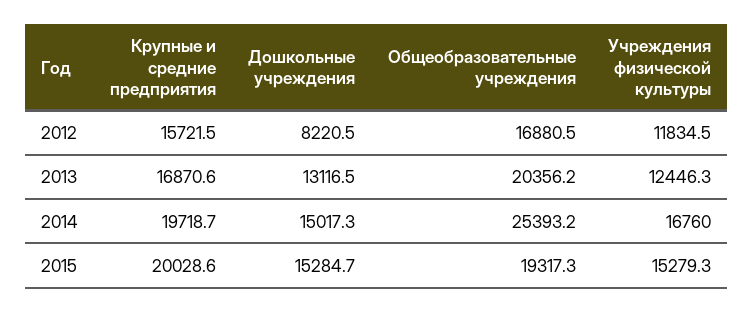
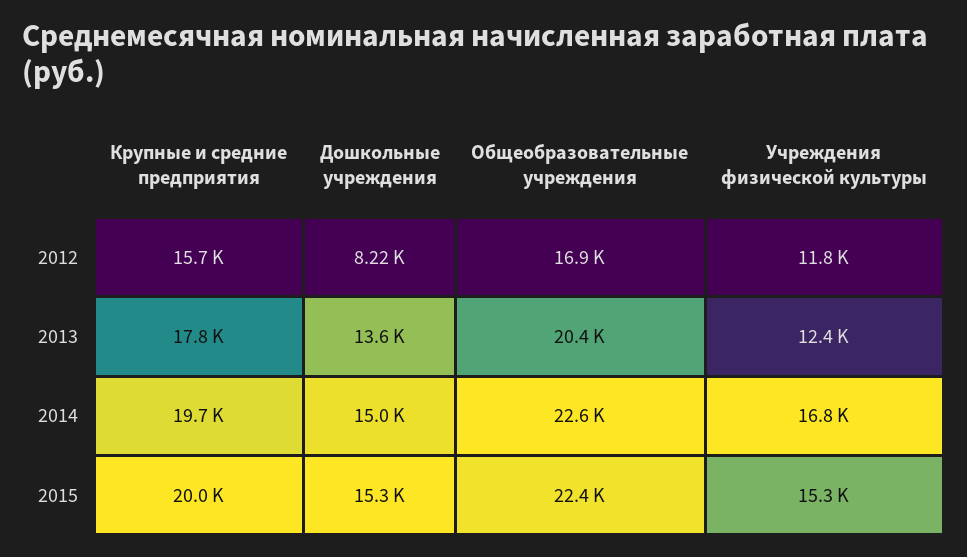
Крупные и средние предприятия, 2013: 16870.6 -> 17800
Дошкольные учреждения, 2013: 13116.5 -> 13600
Общеобразовательные учреждения, 2014: 25393.2 -> 22600
Общеобразовательные учреждения, 2015: 19317.3 -> 22400

